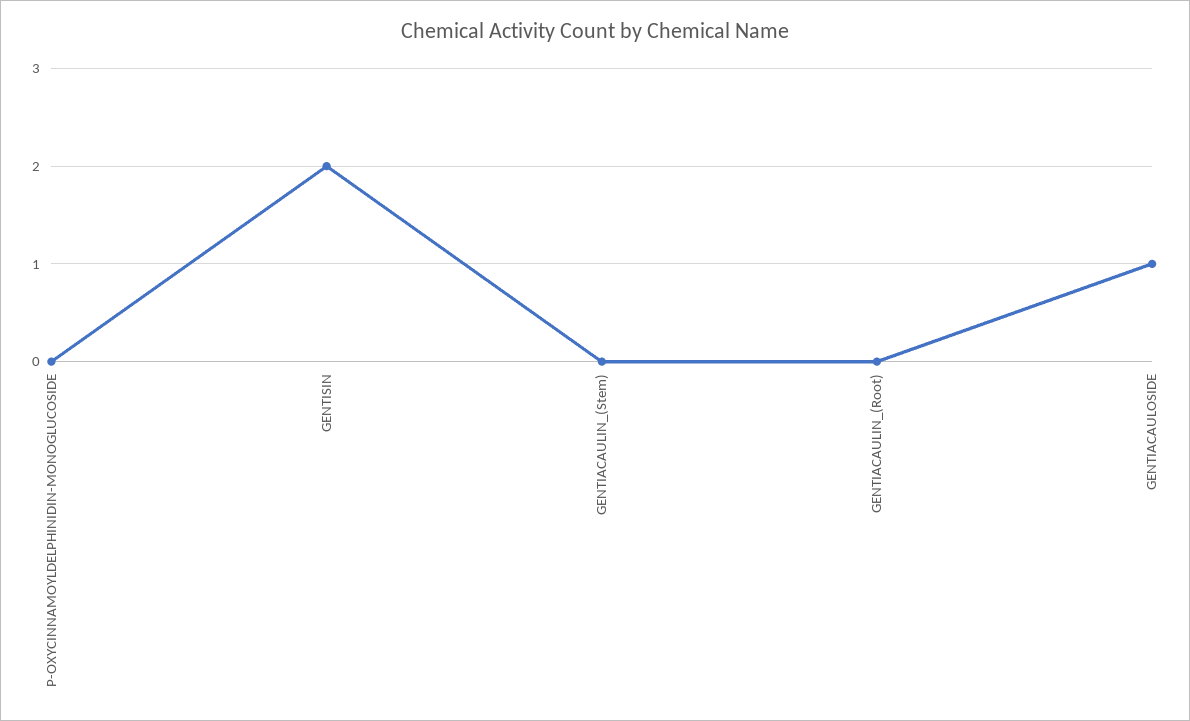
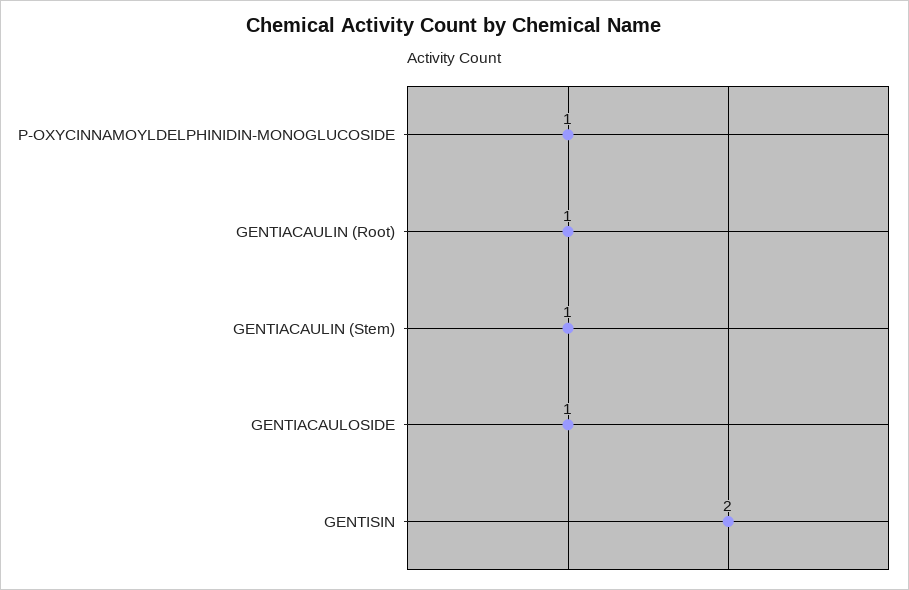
P-OXYCINNAMOYLDELPHINIDIN-MONOGLUCOSIDE: 0 -> 1
GENTIACAULIN_(Stem): 0 -> 1
GENTIACAULIN_(Root): 0 -> 1

